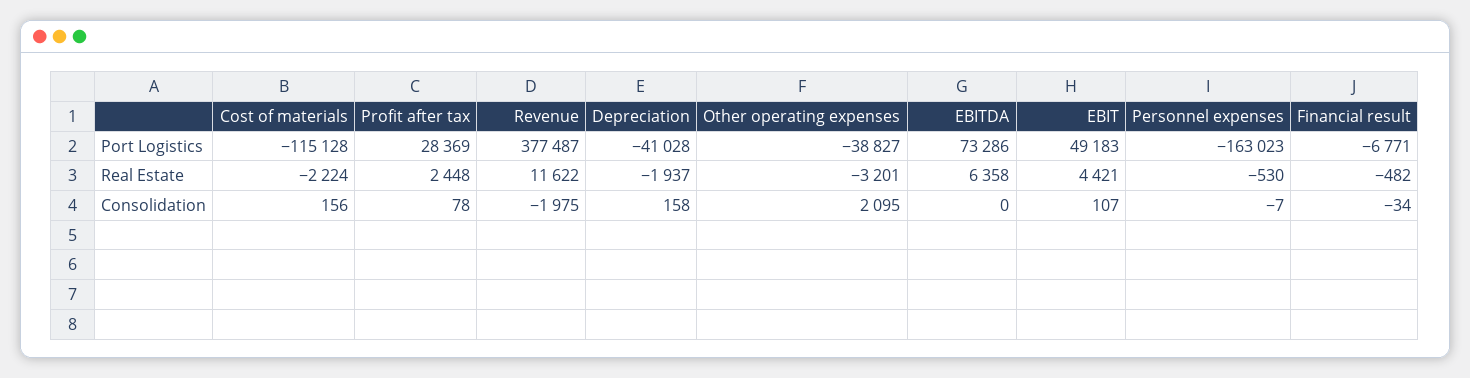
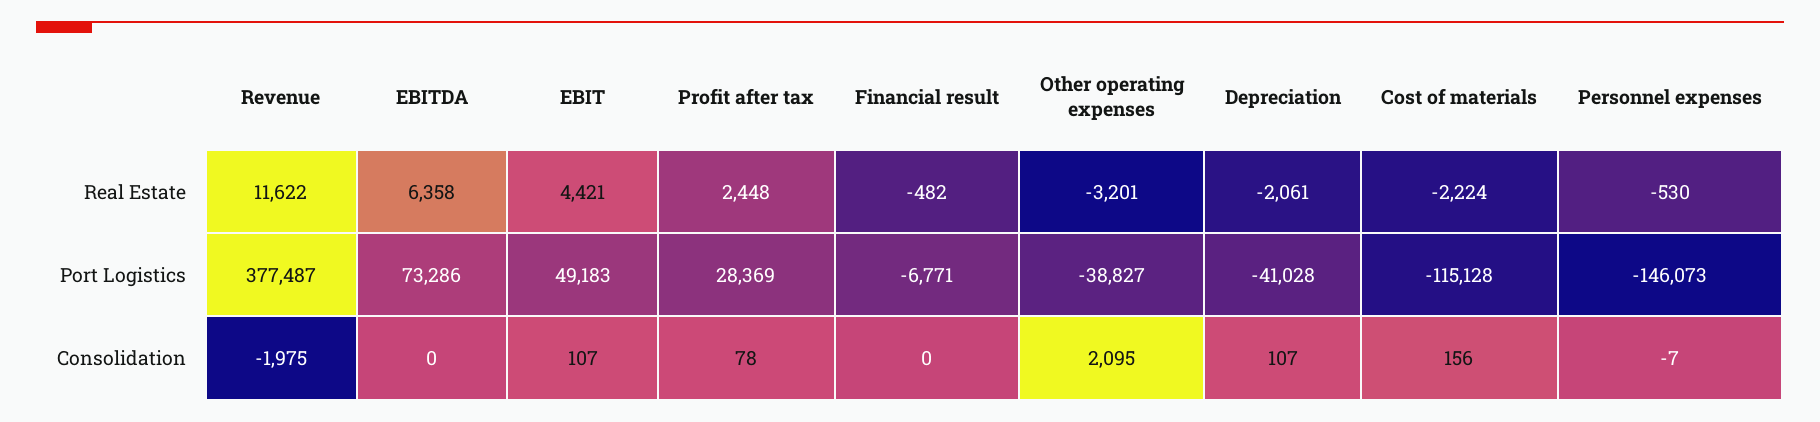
Personnel expenses, Port Logistics: -163023 -> -146073
Depreciation, Real Estate: -1937 -> -2061
Depreciation, Consolidation: 158 -> 107
Financial result, Consolidation: -34 -> 0

